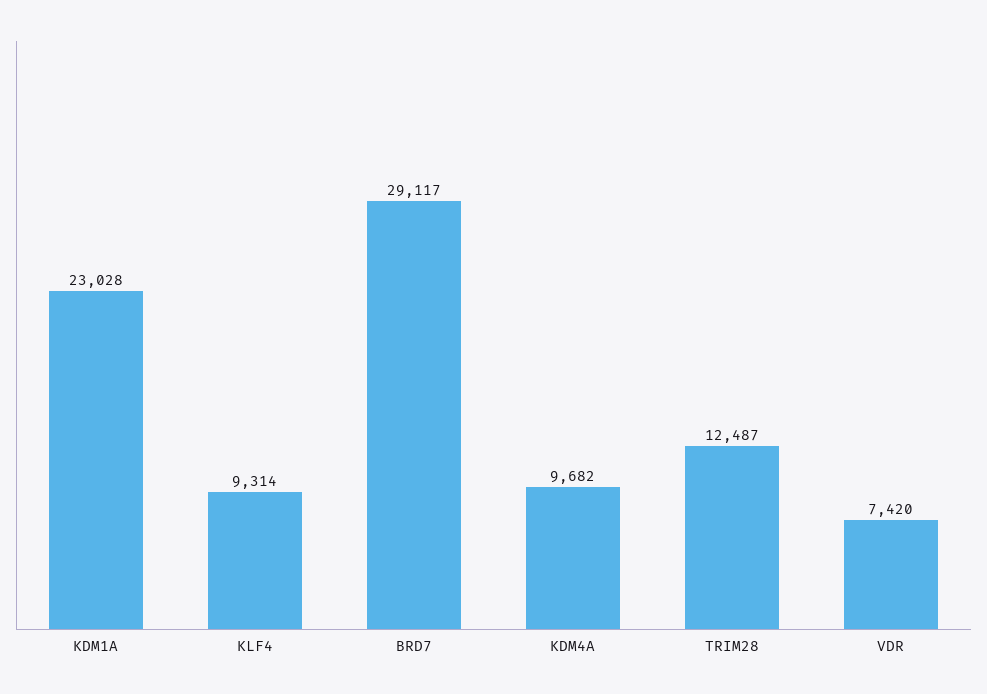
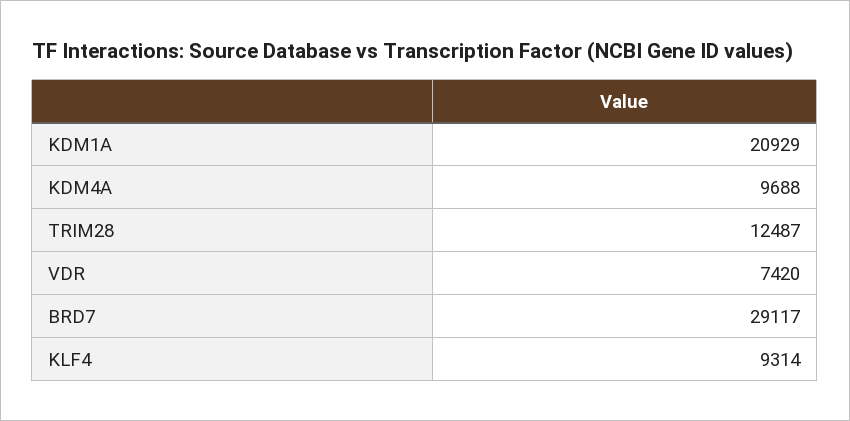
KDM1A: 23028 -> 20929
KDM4A: 9682 -> 9688

